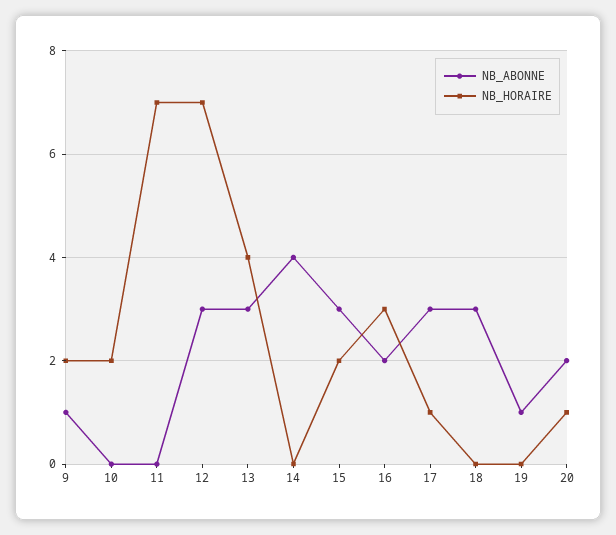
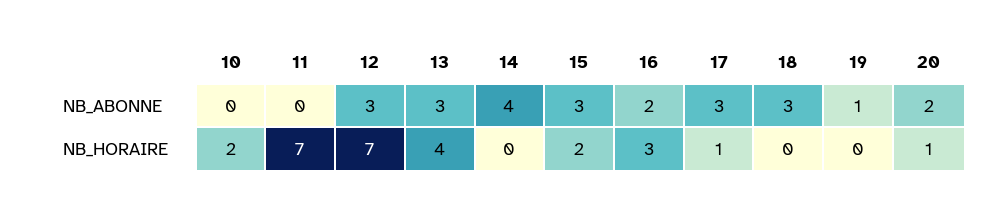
NB_ABONNE, 9: 1 -> none
NB_HORAIRE, 9: 2 -> none

